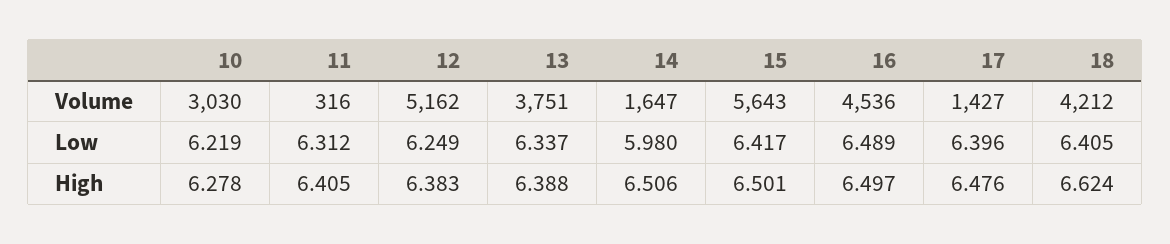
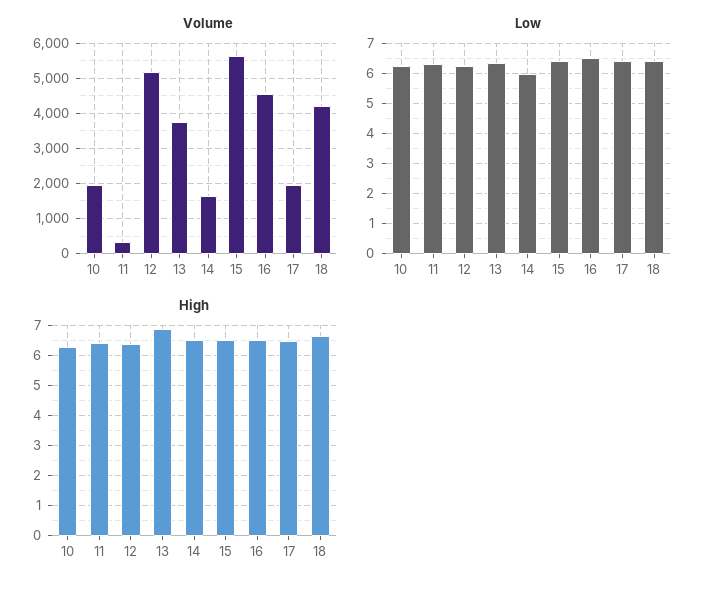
Volume, 10: 3030 -> 2000
Volume, 17: 1427 -> 2000
High, 13: 6.388 -> 6.8

